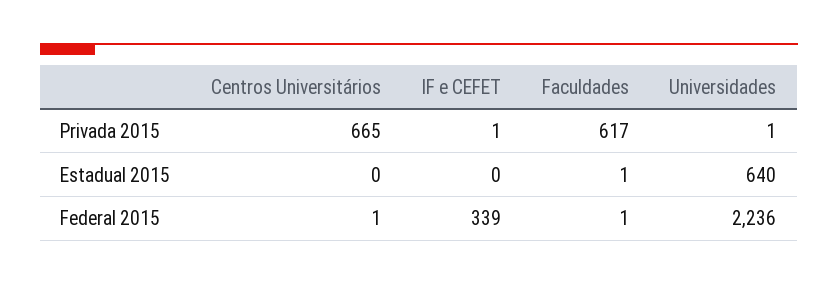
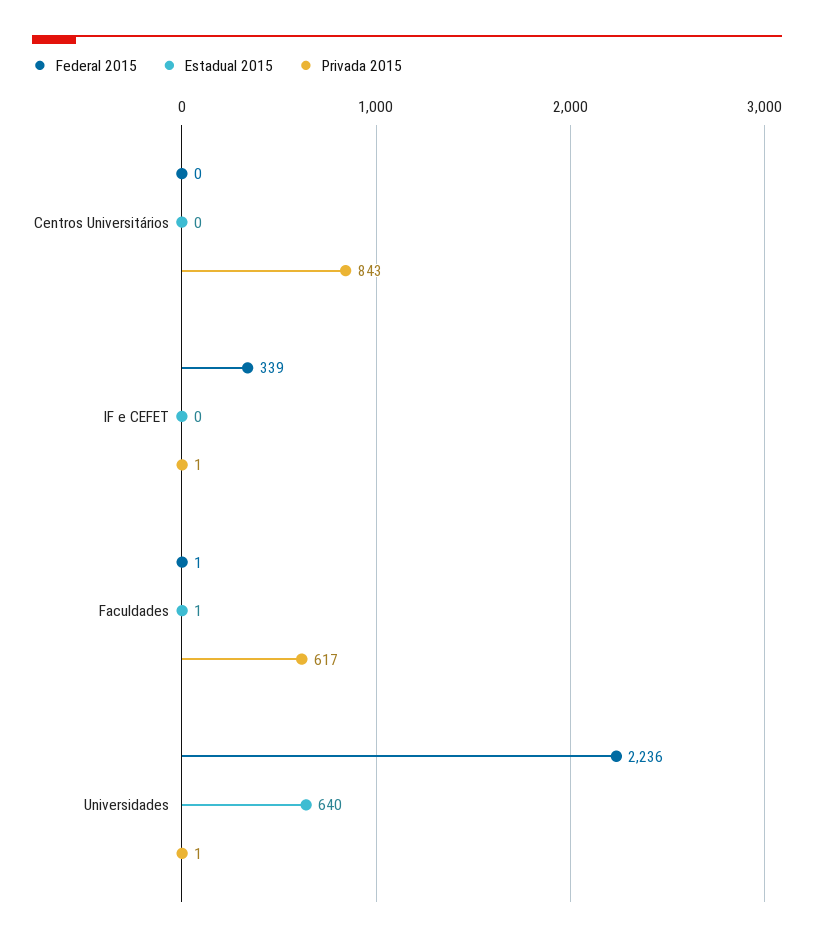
Privada 2015, Centros Universitários: 665 -> 843
Federal 2015, Centros Universitários: 1 -> 0

